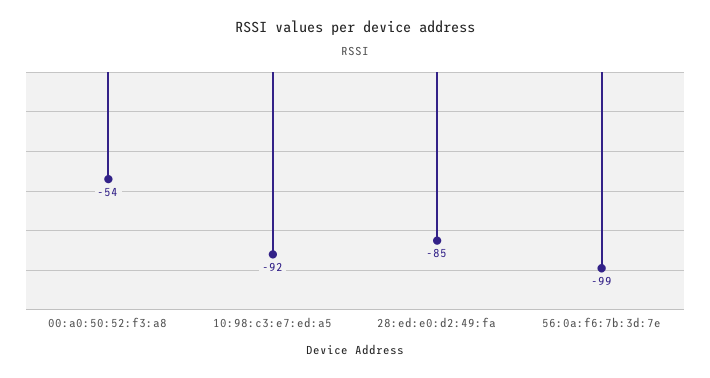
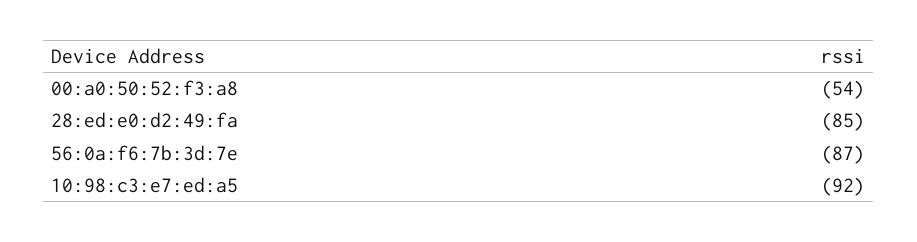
56:0a:f6:7b:3d:7e: -99 -> -87

